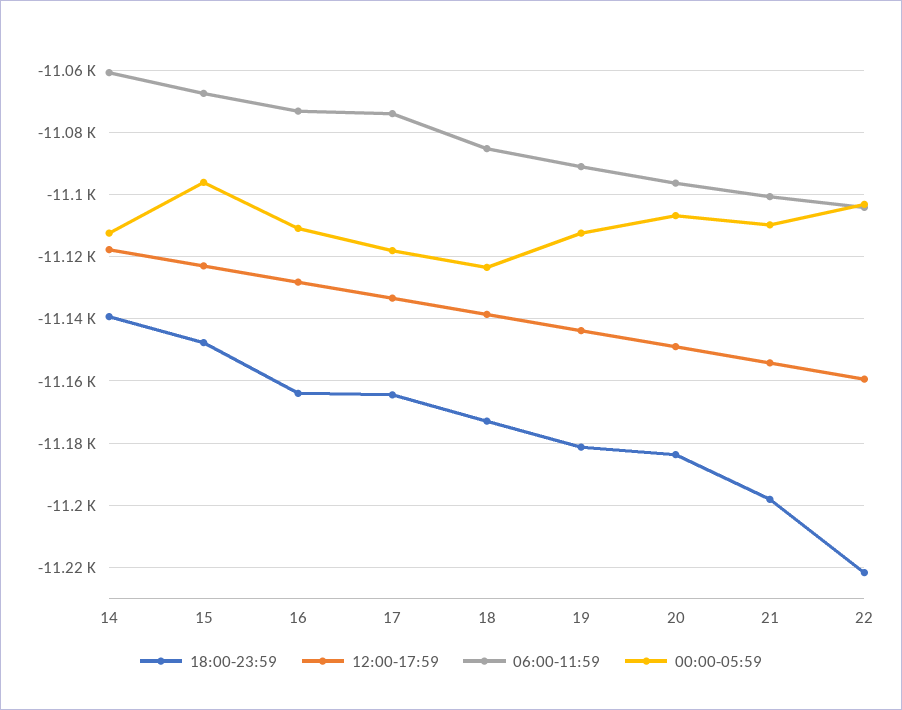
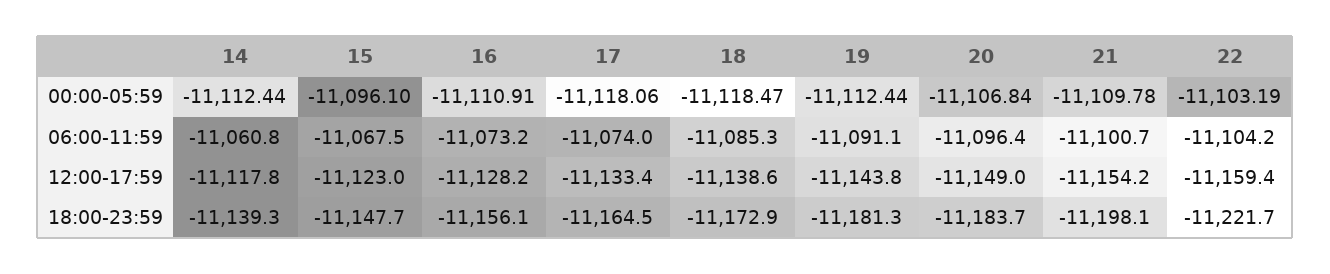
18:00-23:59, 16: -11164 -> -11156.1
00:00-05:59, 18: -11124 -> -11118.47

